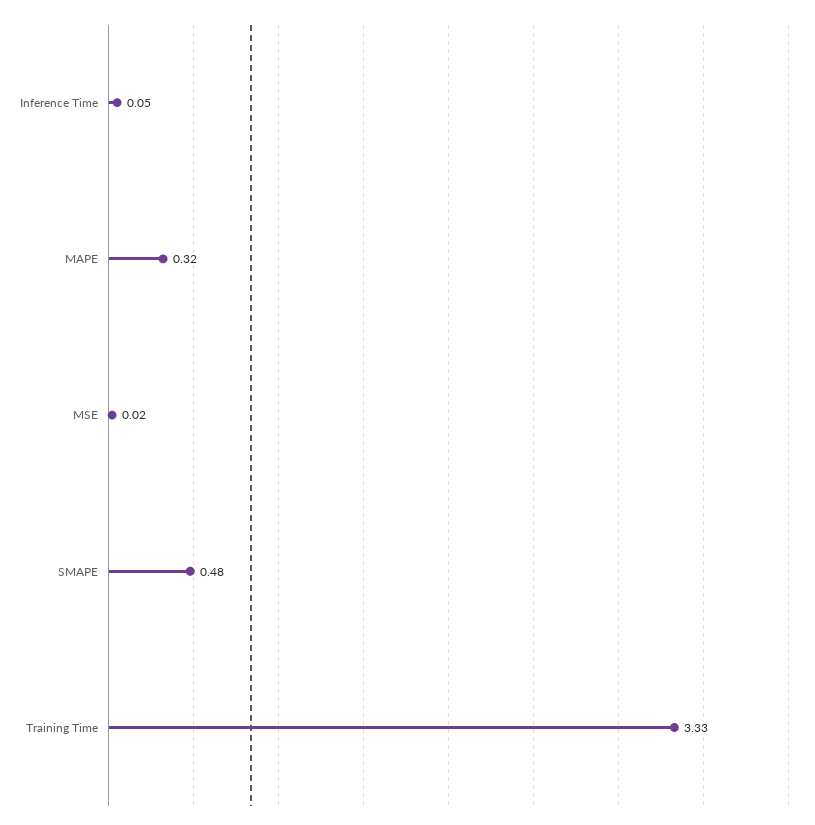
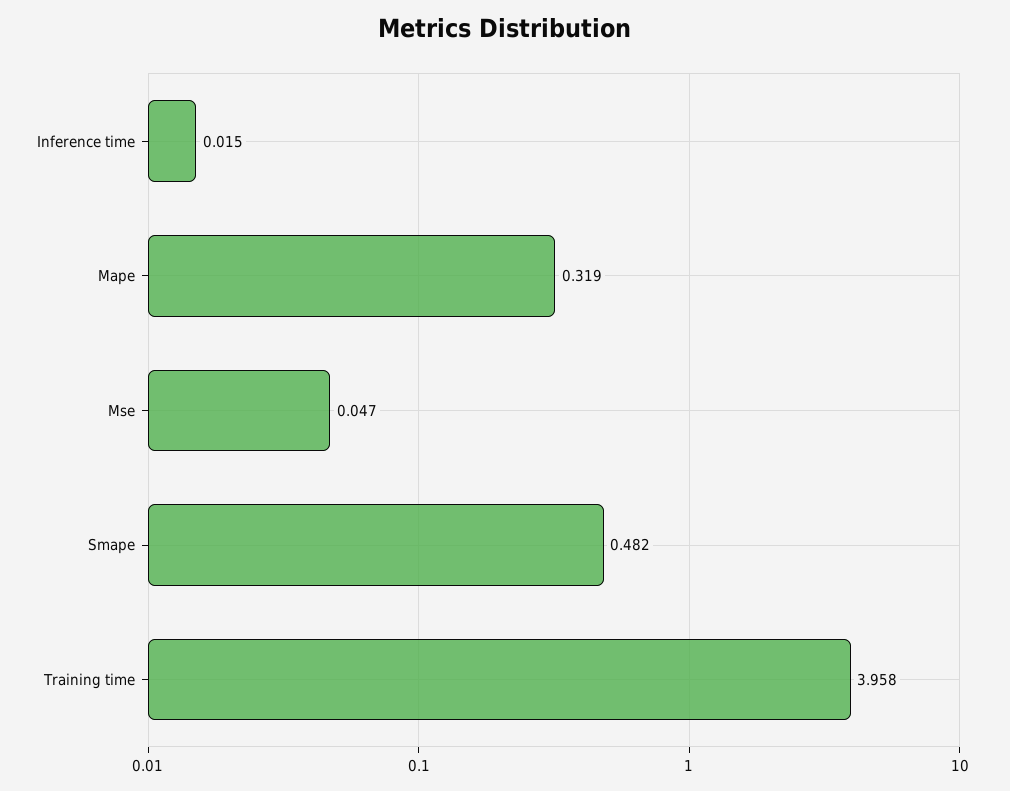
Inference Time: 0.05 -> 0.015
MSE: 0.02 -> 0.047
Training Time: 3.33 -> 3.958

